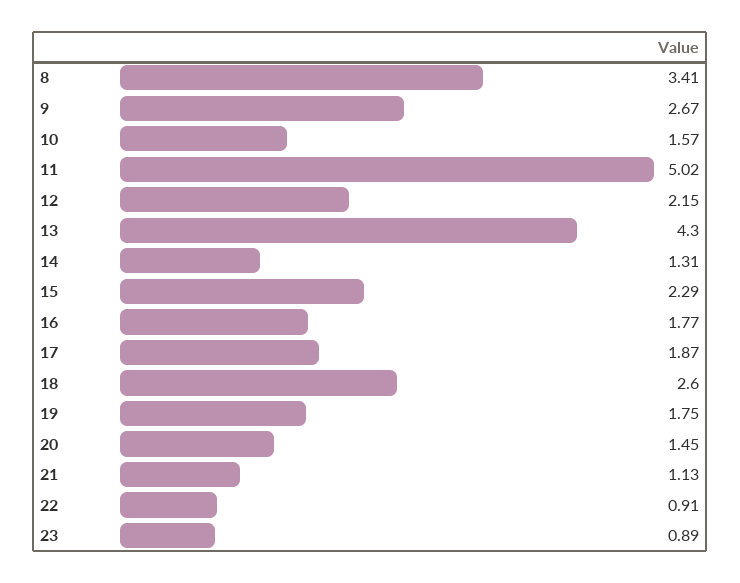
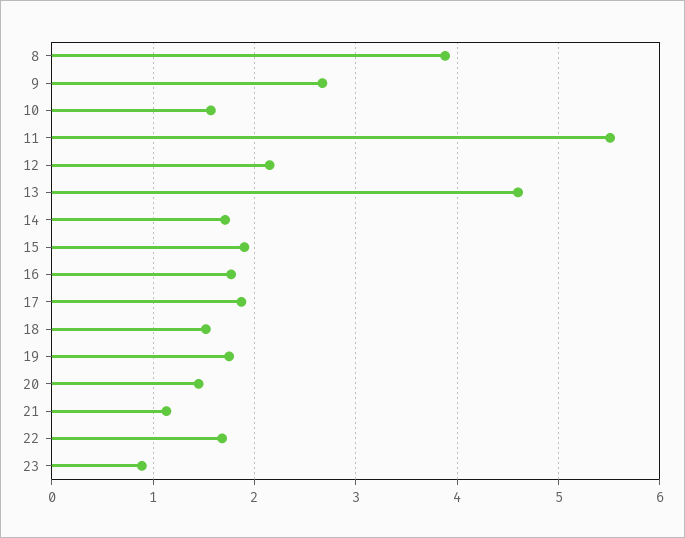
8: 3.41 -> 3.9
11: 5.02 -> 5.5
13: 4.3 -> 4.6
14: 1.31 -> 1.7
15: 2.29 -> 1.9
18: 2.6 -> 1.5
22: 0.91 -> 1.7

